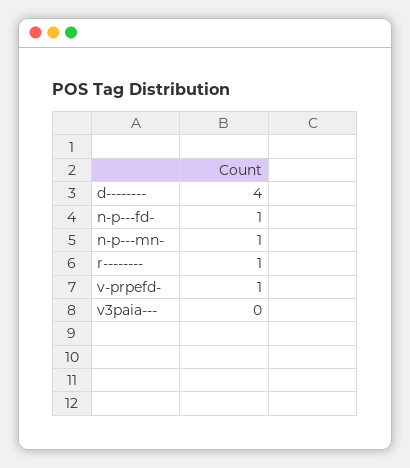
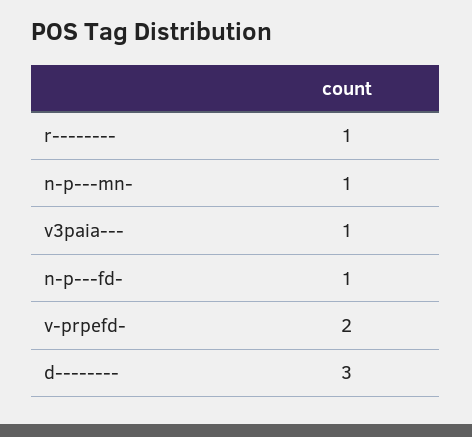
d--------: 4 -> 3
v-prpefd-: 1 -> 2
v3paia---: 0 -> 1

